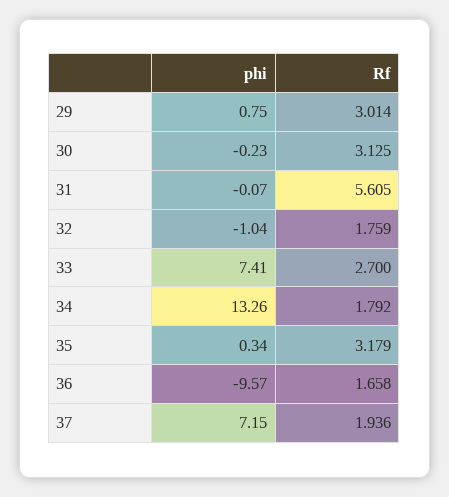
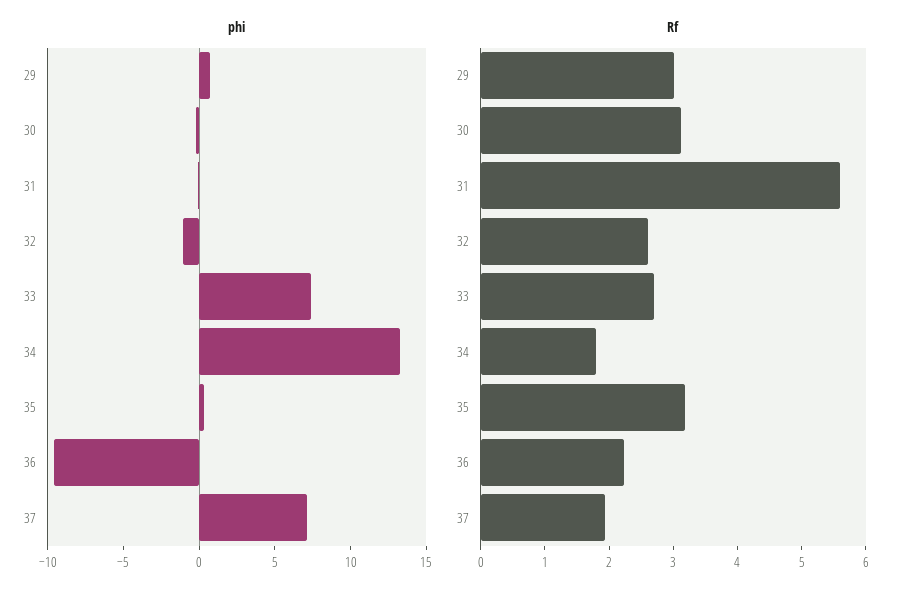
Rf, 32: 1.759 -> 2.6
Rf, 36: 1.658 -> 2.2

